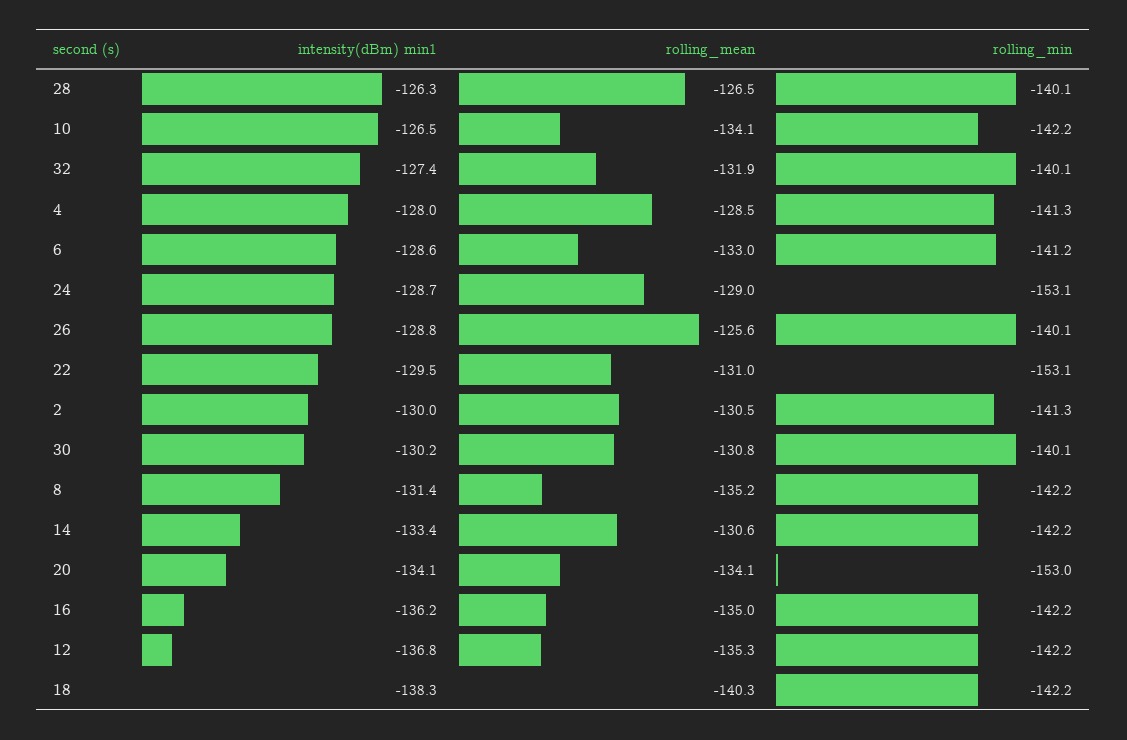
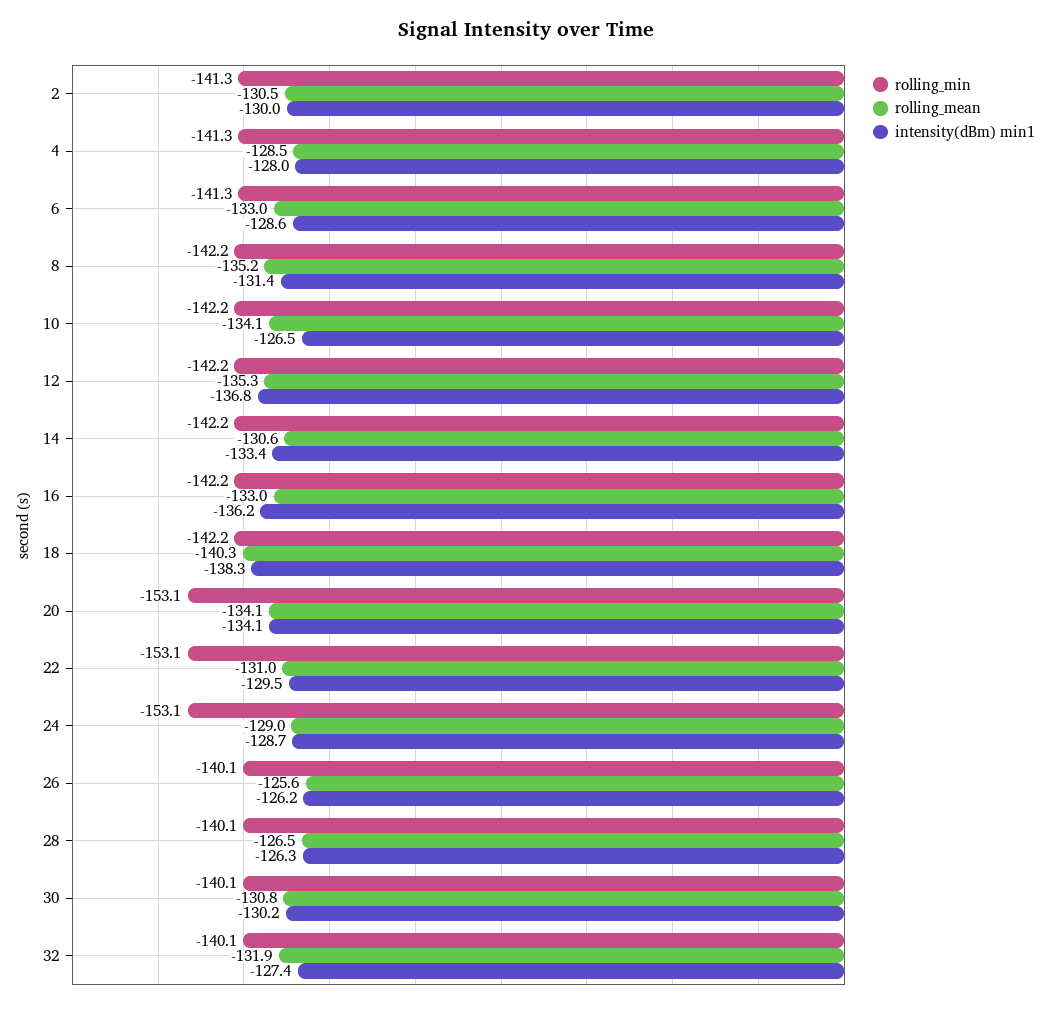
rolling_min, 6: -141.2 -> -141.3
intensity(dBm) min1, 26: -128.8 -> -126.2
rolling_min, 20: -153 -> -153.1
rolling_mean, 16: -135 -> -133

